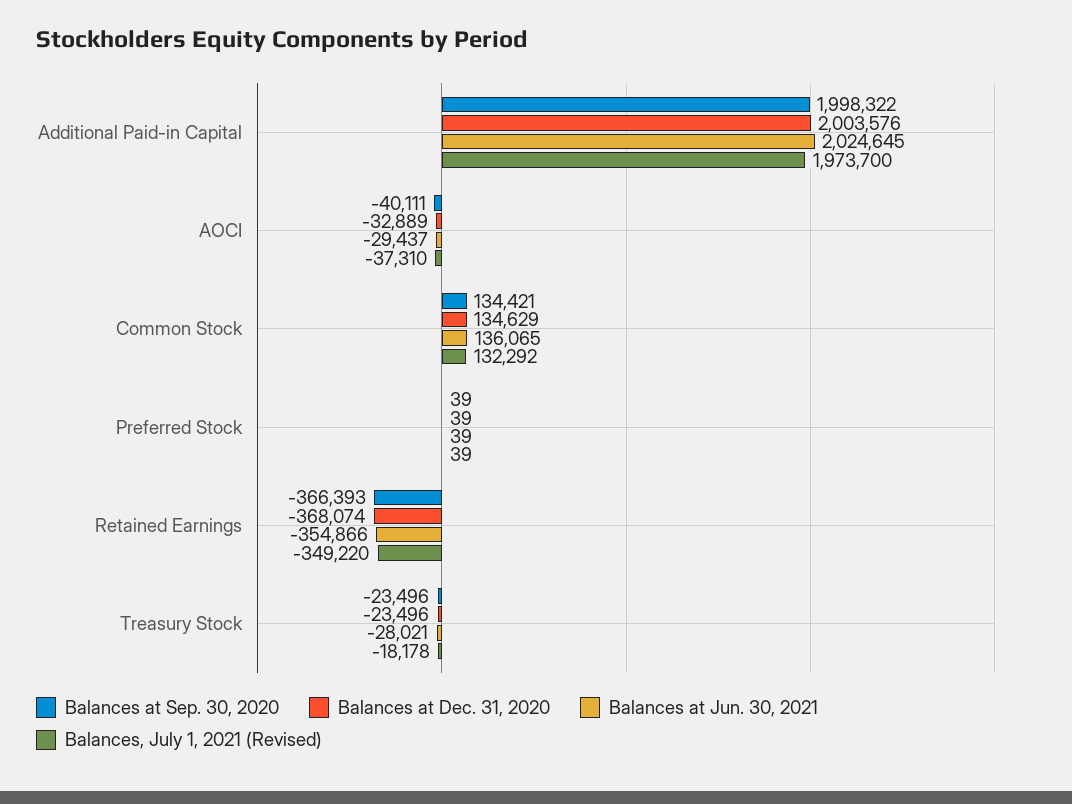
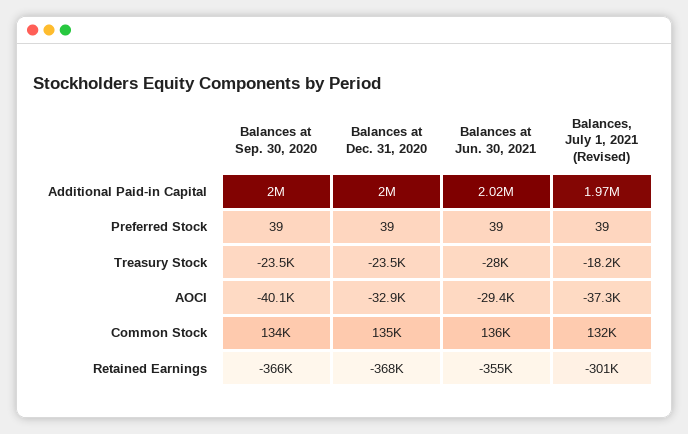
Balances, July 1, 2021 (Revised), Retained Earnings: -349220 -> -301000

